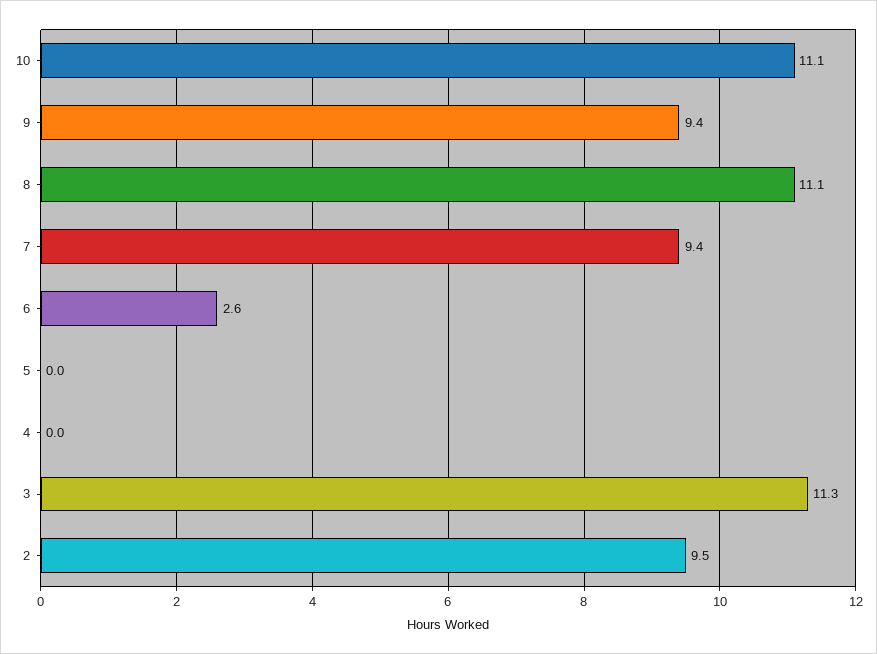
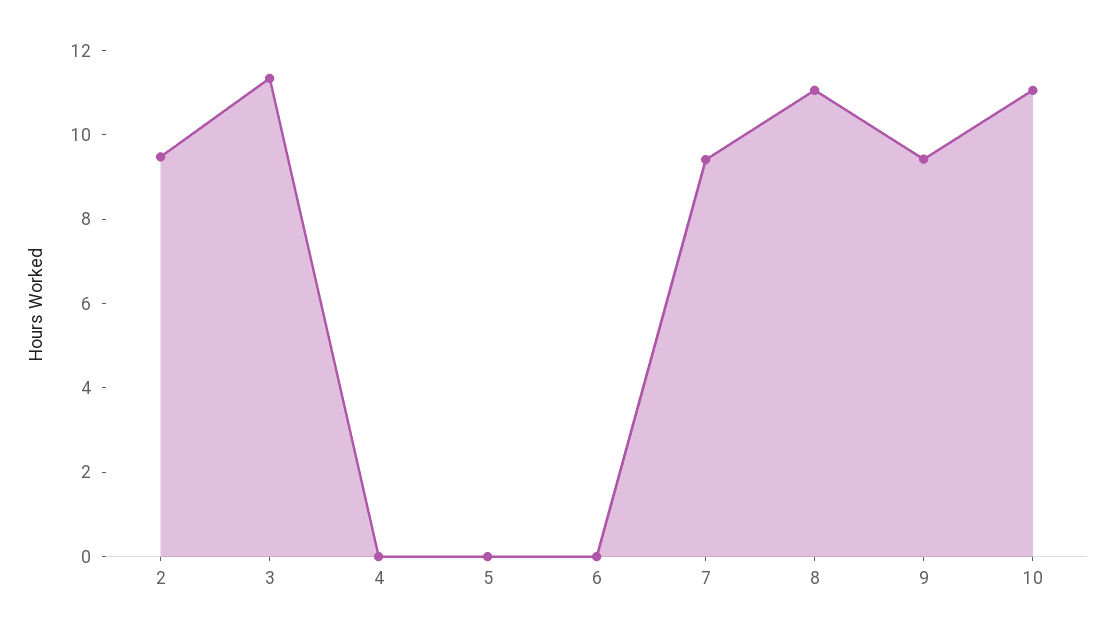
6: 2.6 -> 0

